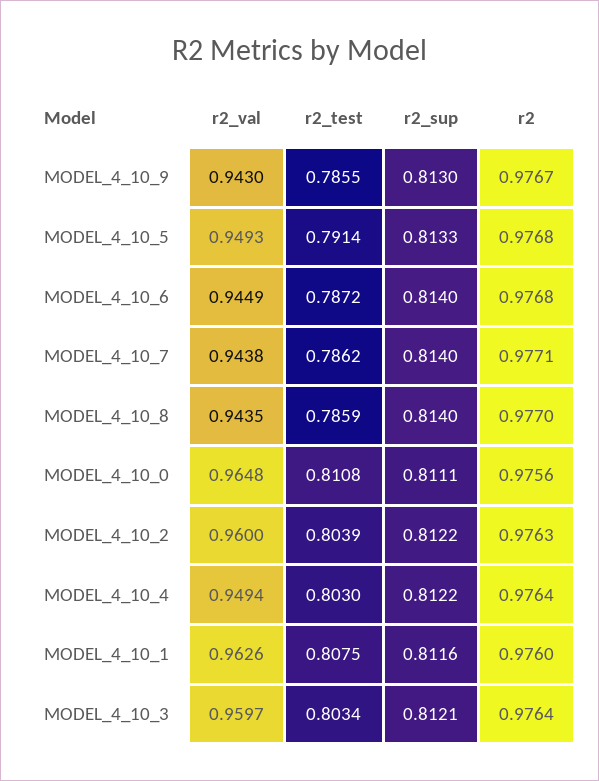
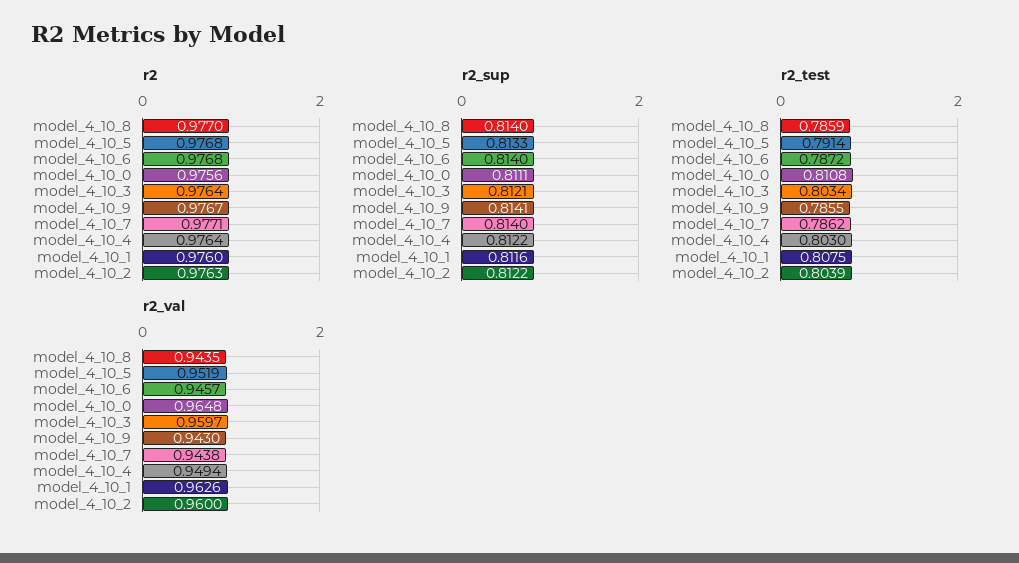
r2_sup, MODEL_4_10_9: 0.813 -> 0.8141
r2_val, MODEL_4_10_5: 0.9493 -> 0.9519
r2_val, MODEL_4_10_6: 0.9449 -> 0.9457

